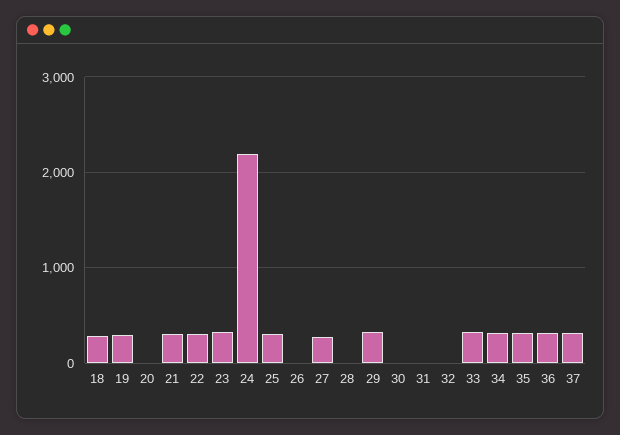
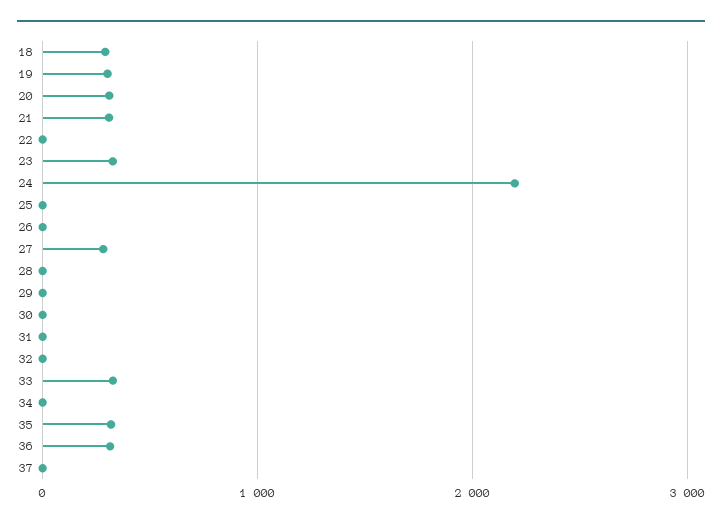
20: 0 -> 300
22: 300 -> 0
25: 300 -> 0
29: 300 -> 0
34: 300 -> 0
37: 300 -> 0

